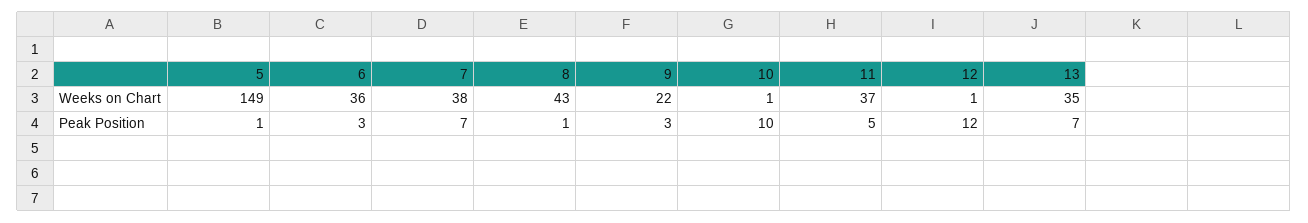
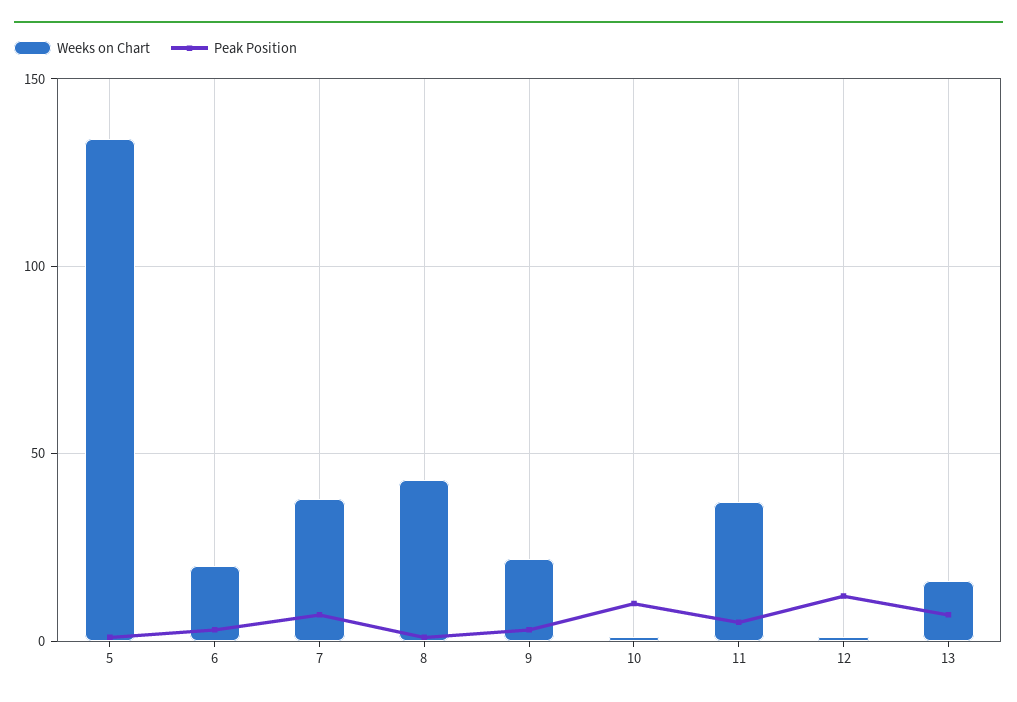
Weeks on Chart, 5: 149 -> 135
Weeks on Chart, 6: 36 -> 20
Weeks on Chart, 13: 35 -> 15

